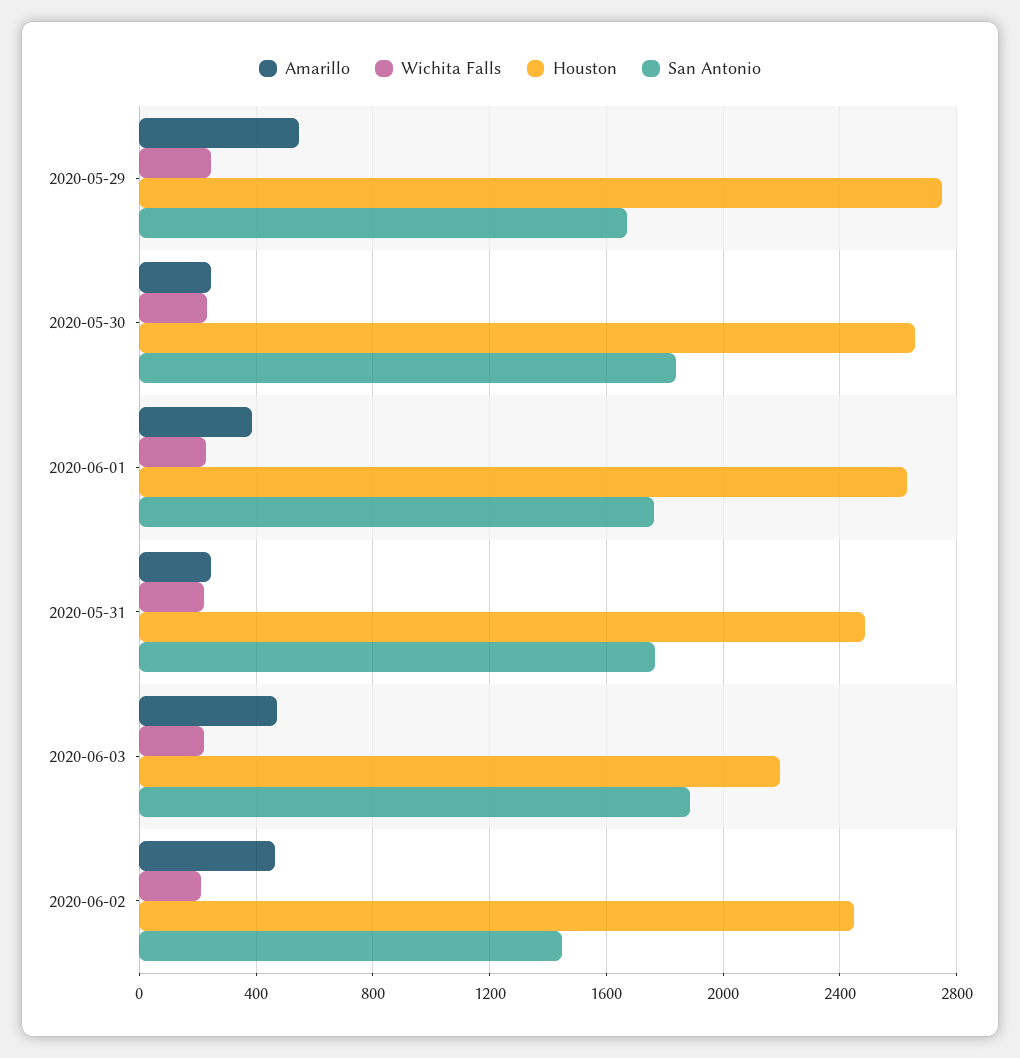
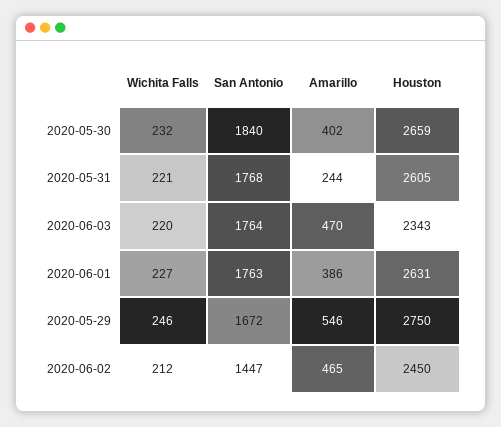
Amarillo, 2020-05-30: 250 -> 402
Houston, 2020-05-31: 2500 -> 2605
Houston, 2020-06-03: 2200 -> 2343
San Antonio, 2020-06-03: 1900 -> 1764

